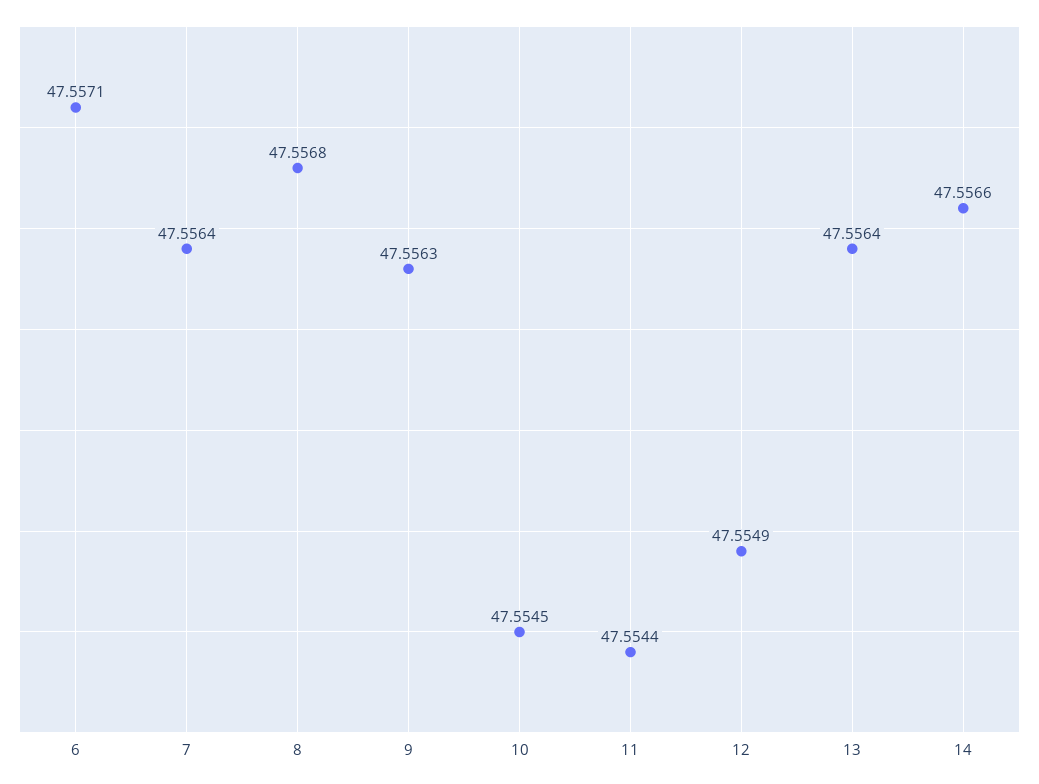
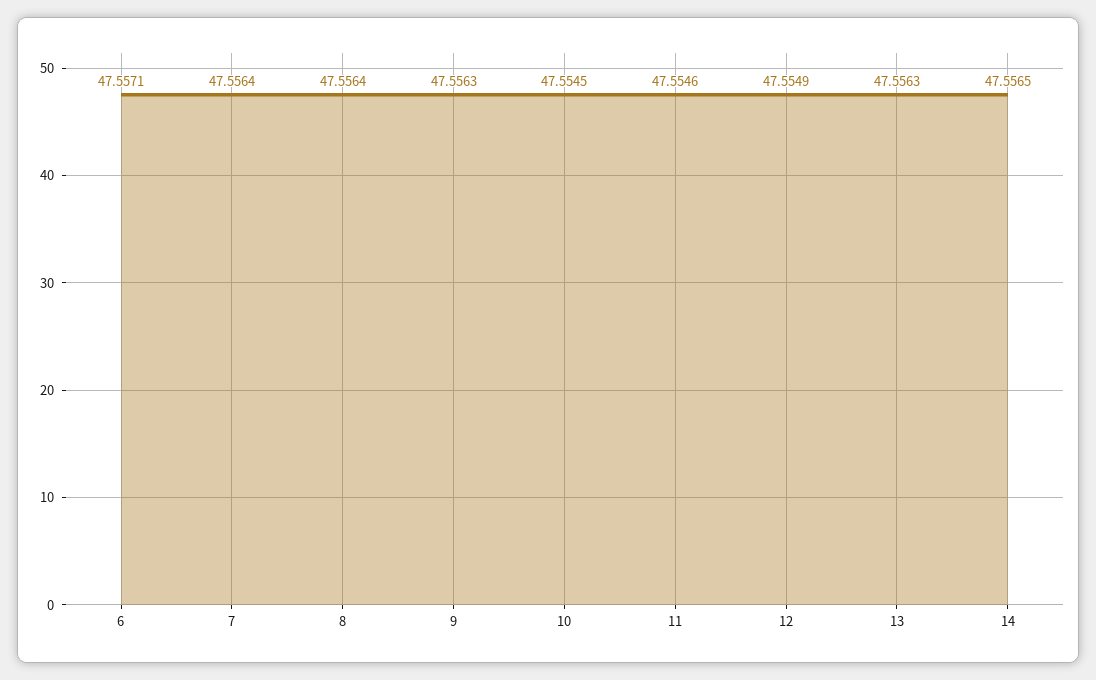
8: 47.5568 -> 47.5564
11: 47.5544 -> 47.5546
13: 47.5564 -> 47.5563
14: 47.5566 -> 47.5565

